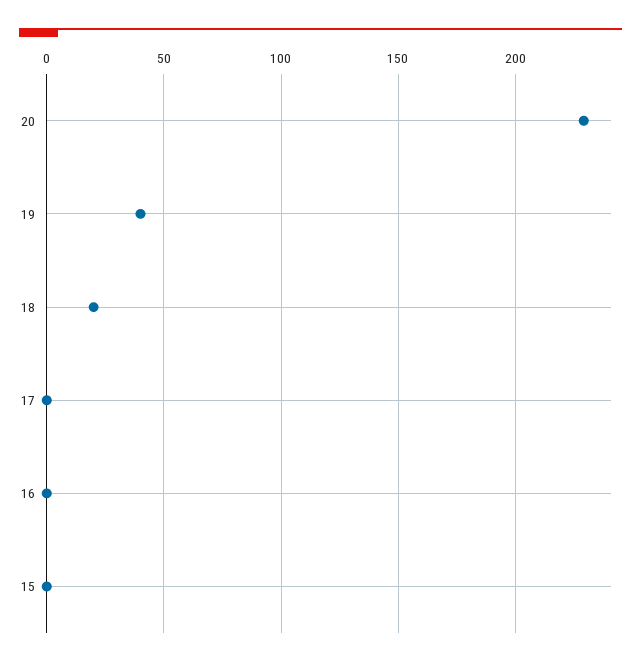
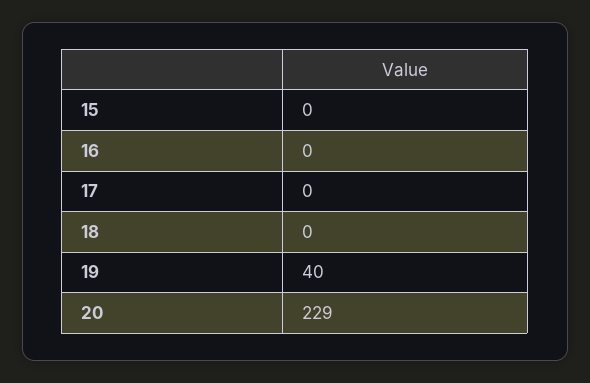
18: 20 -> 0

